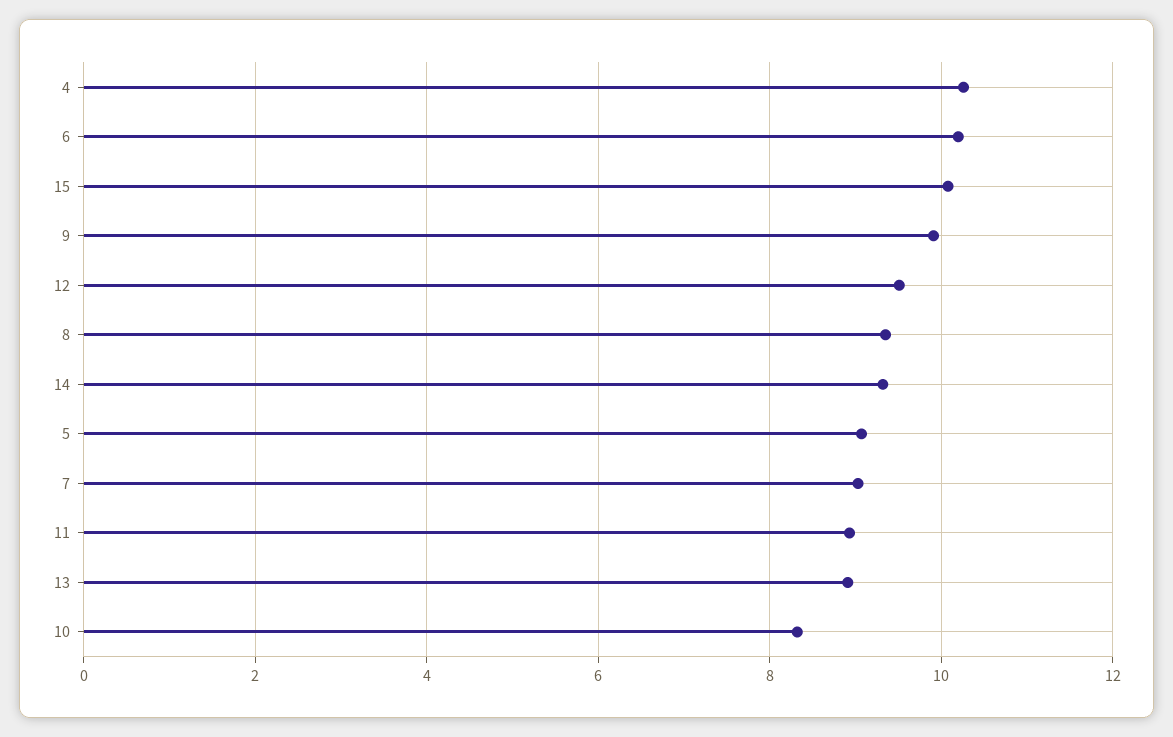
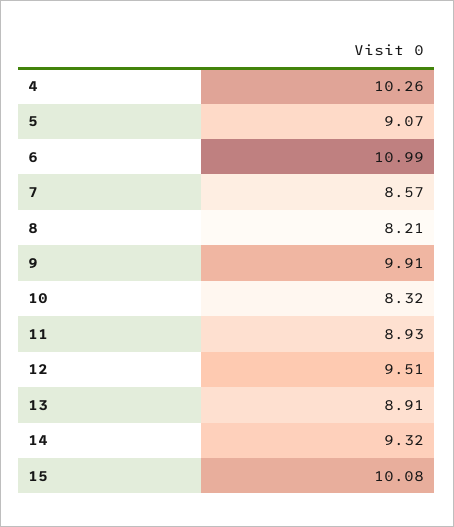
6: 10.2 -> 10.99
8: 9.4 -> 8.21
7: 9 -> 8.57

